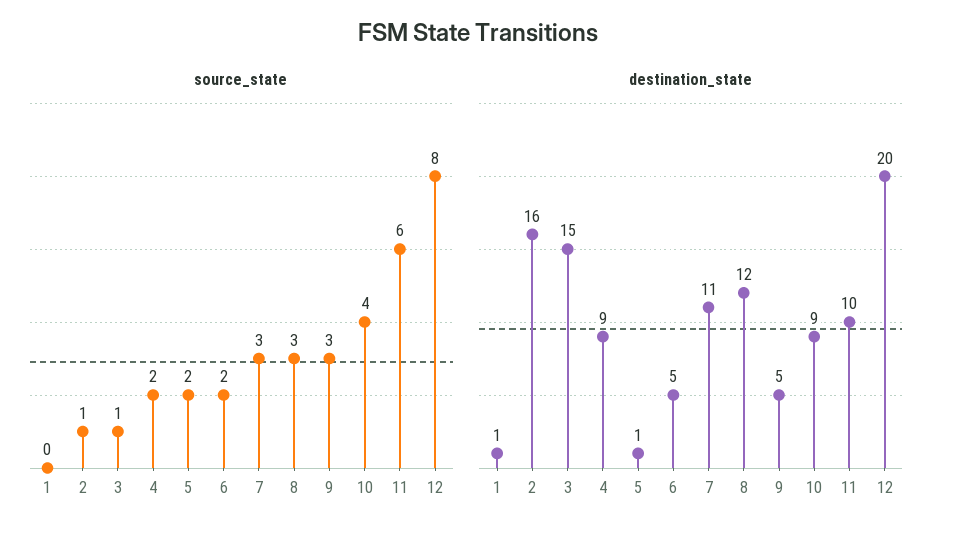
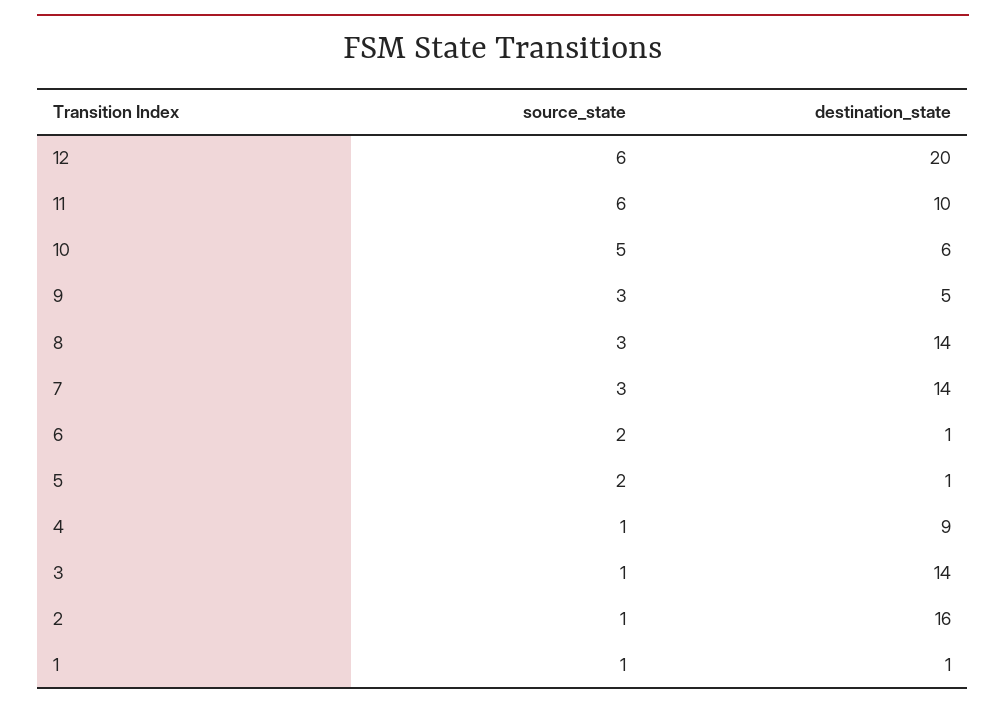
source_state, 1: 0 -> 1
source_state, 4: 2 -> 1
source_state, 10: 4 -> 5
source_state, 12: 8 -> 6
destination_state, 3: 15 -> 14
destination_state, 6: 5 -> 1
destination_state, 7: 11 -> 14
destination_state, 8: 12 -> 14
destination_state, 10: 9 -> 6

